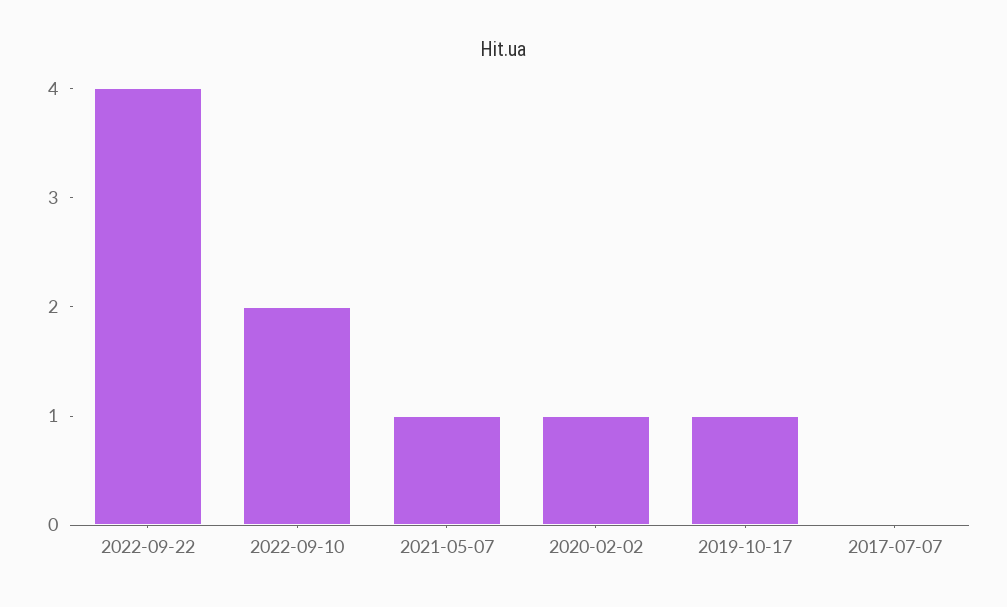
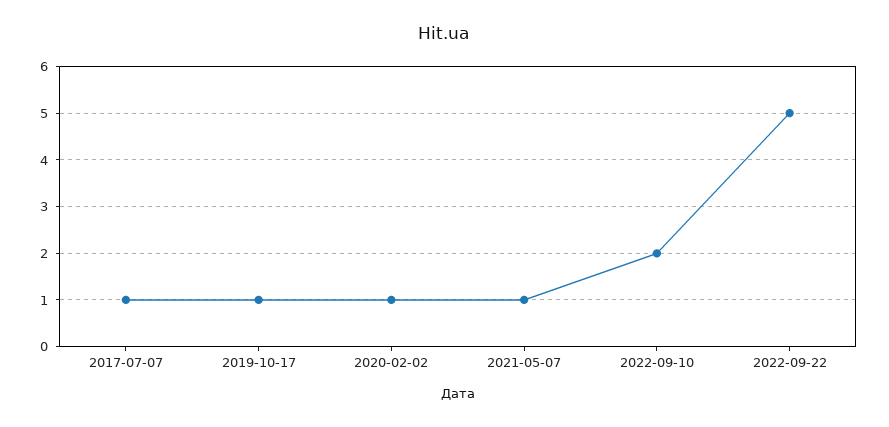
2022-09-22: 4 -> 5
2017-07-07: 0 -> 1

